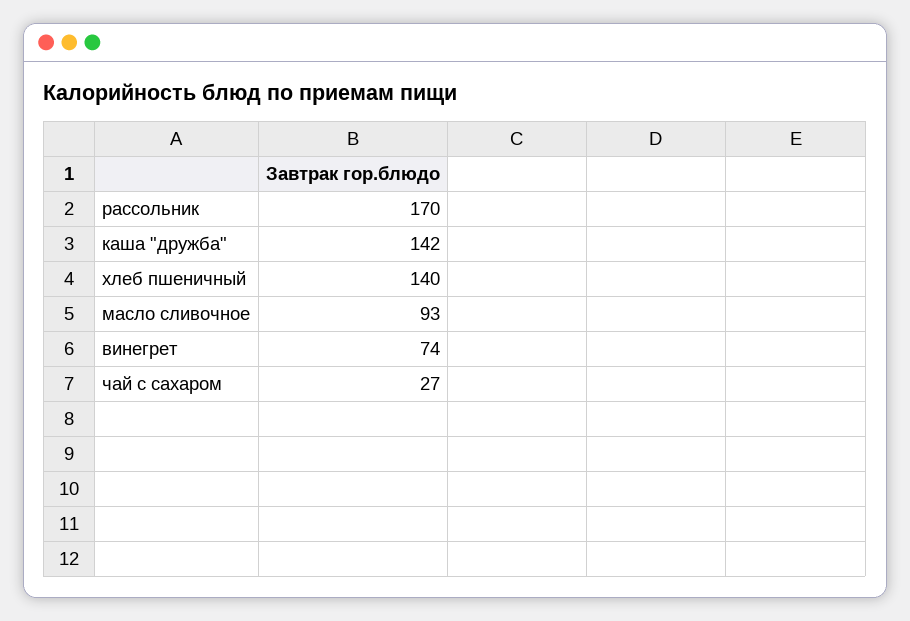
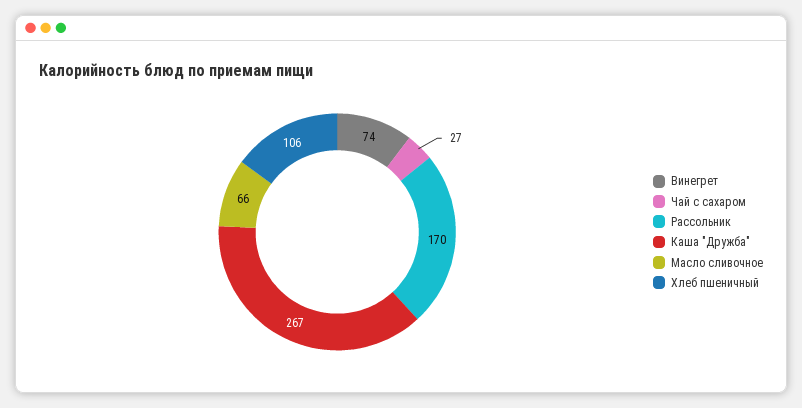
каша "дружба": 142 -> 267
хлеб пшеничный: 140 -> 106
масло сливочное: 93 -> 66

